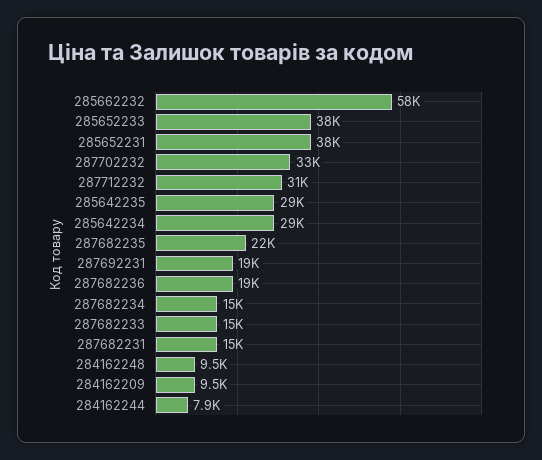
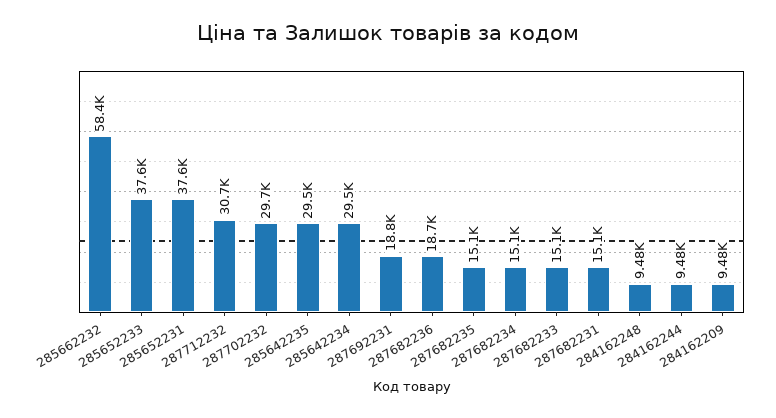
287702232: 33000 -> 29700
287682235: 22000 -> 15100
284162244: 7900 -> 9480

